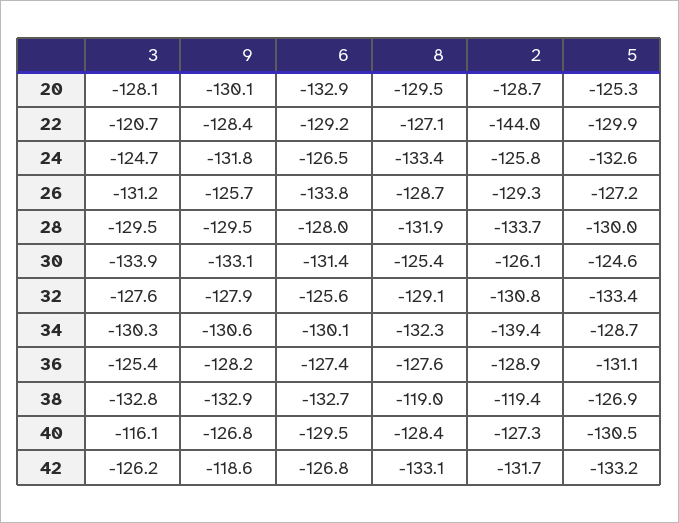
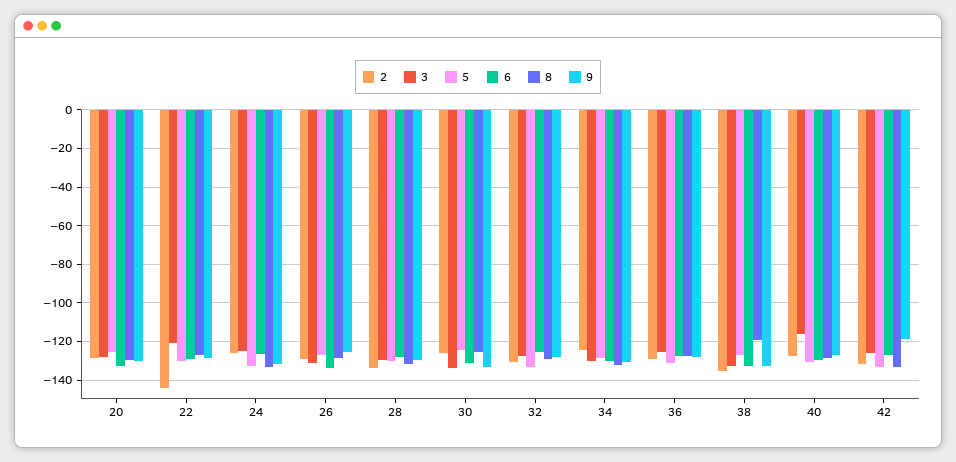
2, 34: -139.4 -> -125
2, 38: -119.4 -> -135

